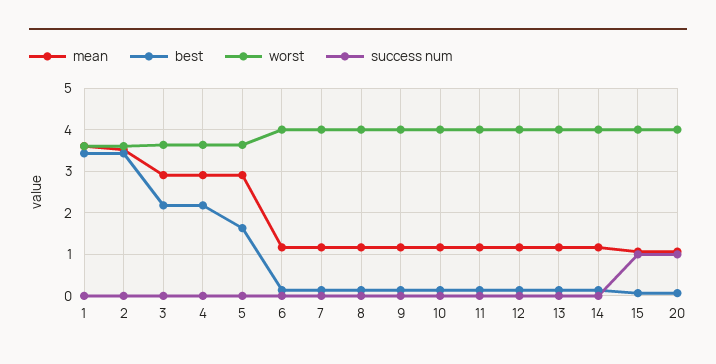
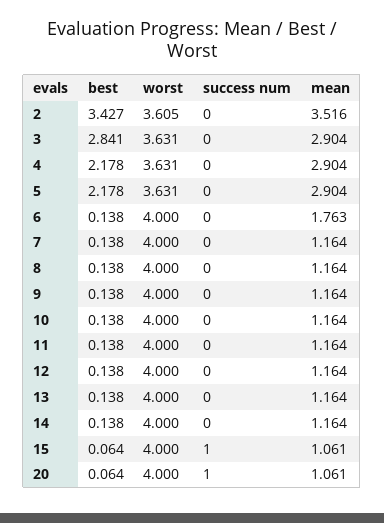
mean, 1: 3.6 -> none
best, 1: 3.4 -> none
worst, 1: 3.6 -> none
success num, 1: 0 -> none
best, 3: 2.2 -> 2.841
best, 5: 1.6 -> 2.178
mean, 6: 1.2 -> 1.763

